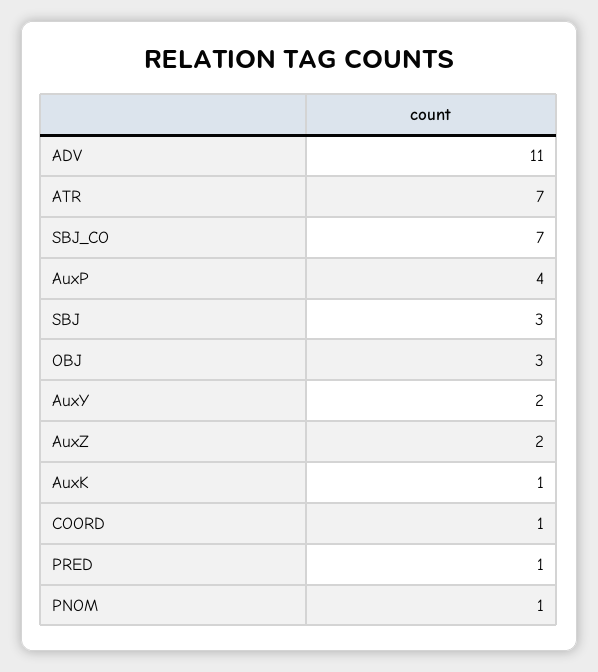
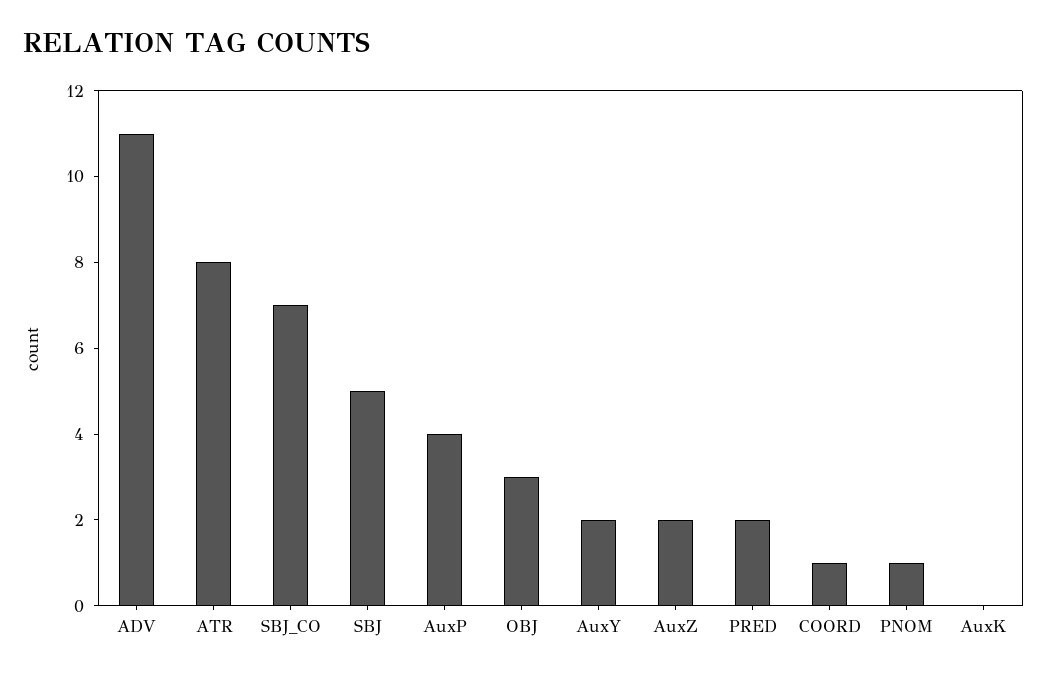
ATR: 7 -> 8
SBJ: 3 -> 5
AuxK: 1 -> 0
PRED: 1 -> 2

